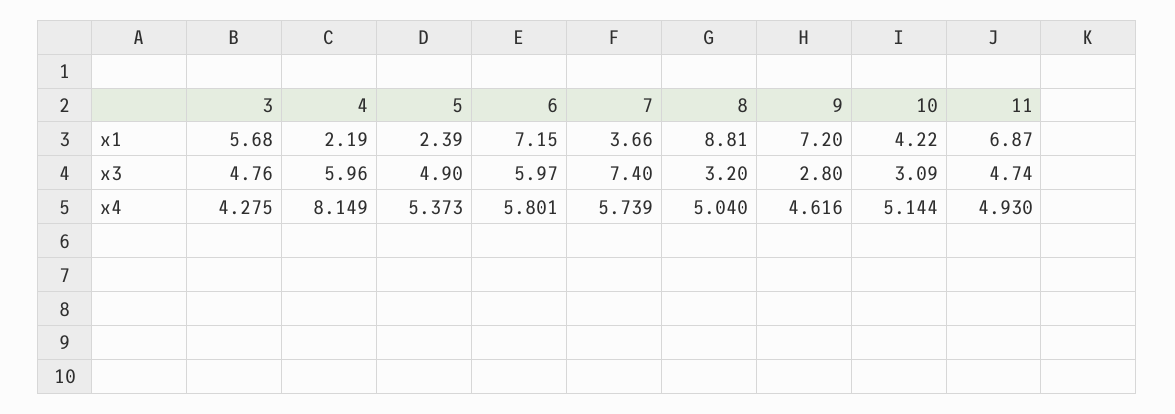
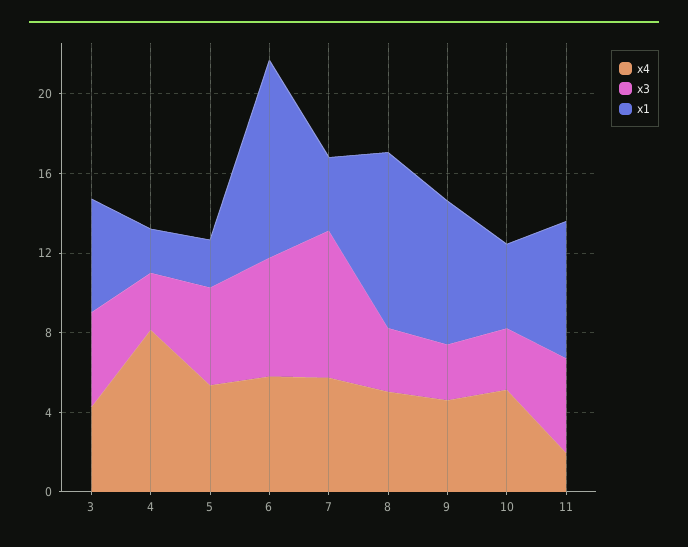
x1, 6: 7.15 -> 10
x3, 4: 5.96 -> 3
x4, 11: 4.93 -> 2

